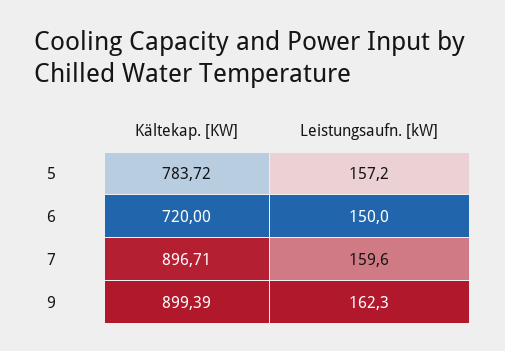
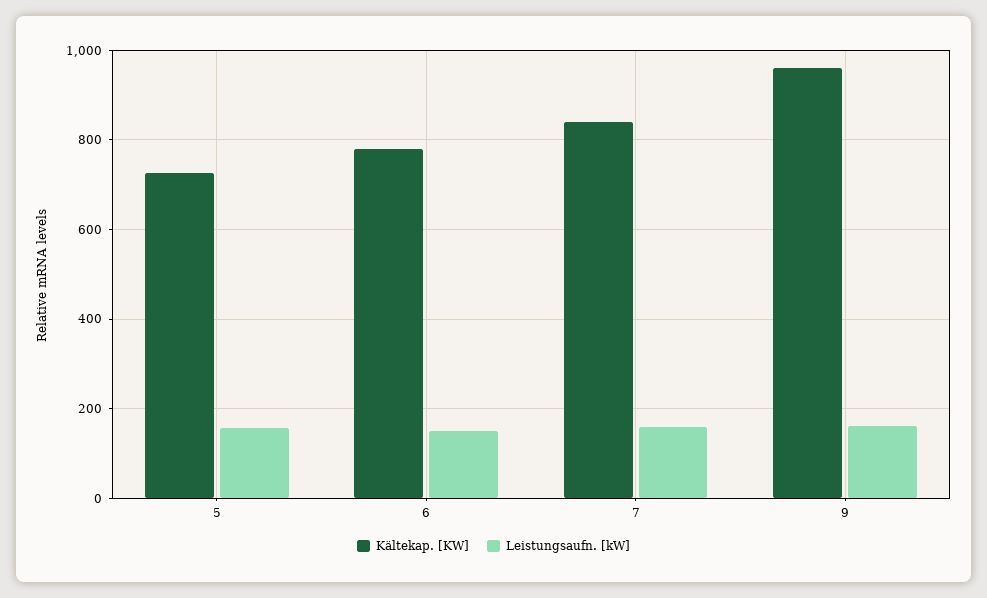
Kältekap. [KW], 5: 783.72 -> 720
Kältekap. [KW], 6: 720 -> 780
Kältekap. [KW], 7: 896.71 -> 840
Kältekap. [KW], 9: 899.39 -> 960

